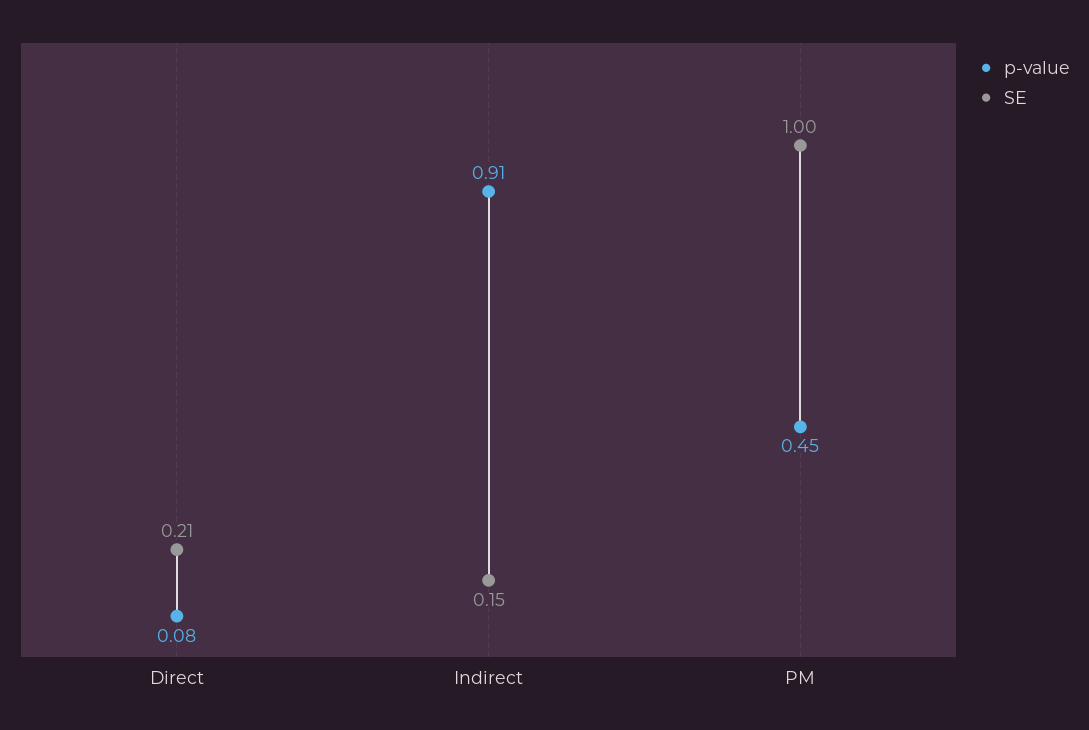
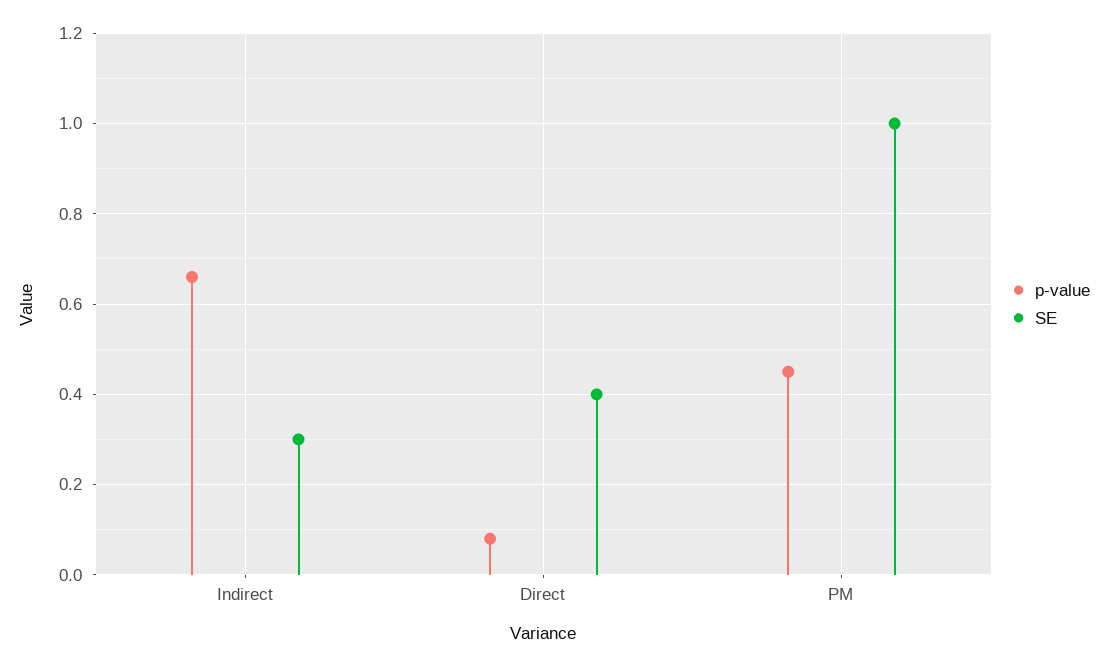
SE, Direct: 0.21 -> 0.4
p-value, Indirect: 0.91 -> 0.65
SE, Indirect: 0.15 -> 0.3

